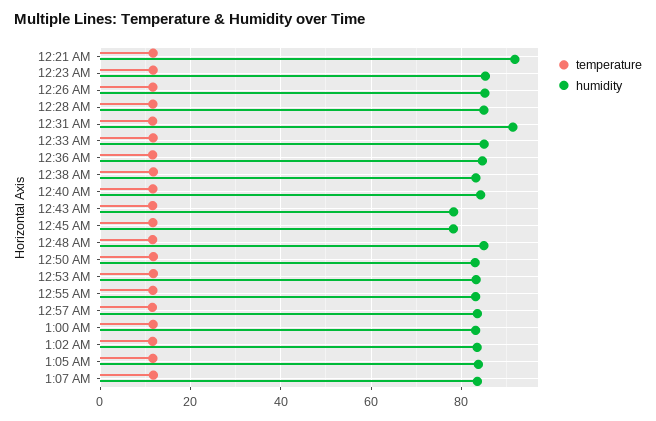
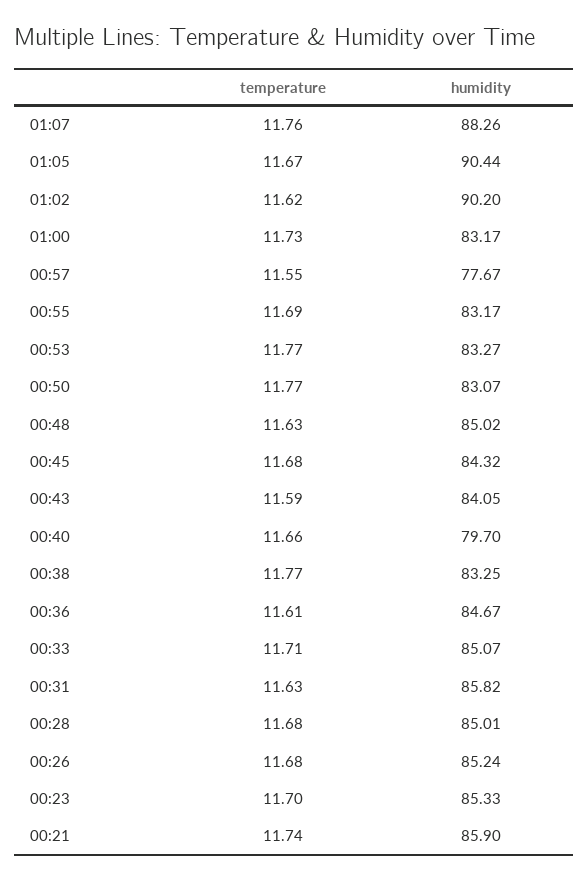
humidity, 12:21 AM: 92 -> 85.9
humidity, 12:31 AM: 92 -> 85.82
humidity, 12:40 AM: 84 -> 79.7
humidity, 12:43 AM: 78 -> 84.05
humidity, 12:45 AM: 78 -> 84.32
humidity, 12:57 AM: 84 -> 77.67
humidity, 1:02 AM: 84 -> 90.2
humidity, 1:05 AM: 84 -> 90.44
humidity, 1:07 AM: 84 -> 88.26

